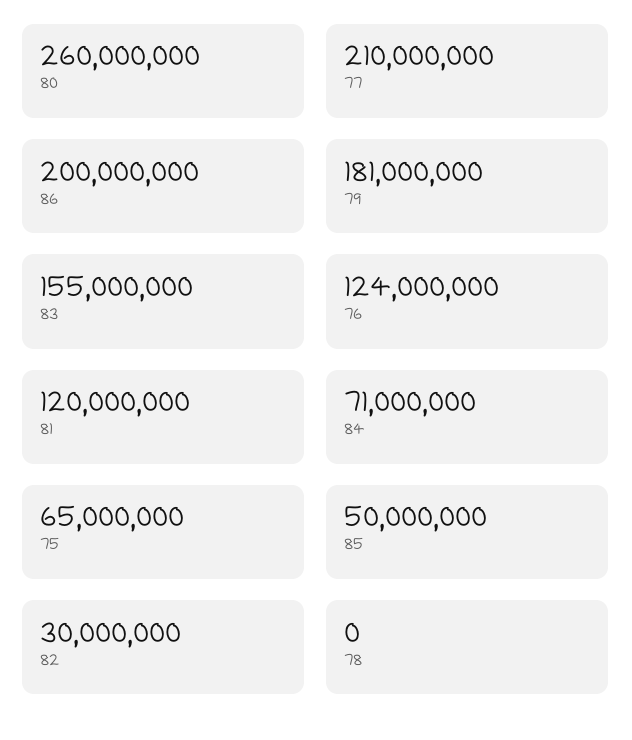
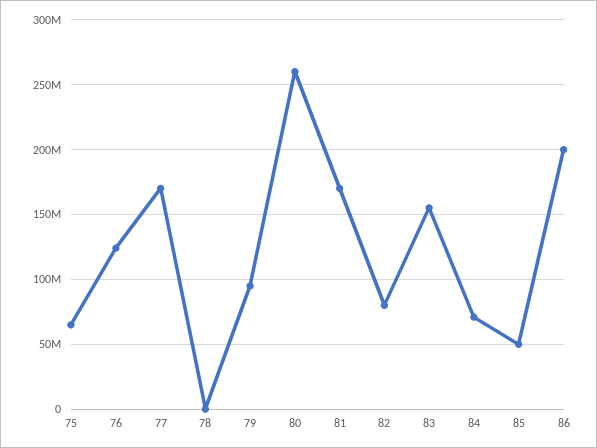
77: 210000000 -> 170000000
79: 181000000 -> 95000000
81: 120000000 -> 170000000
82: 30000000 -> 80000000

